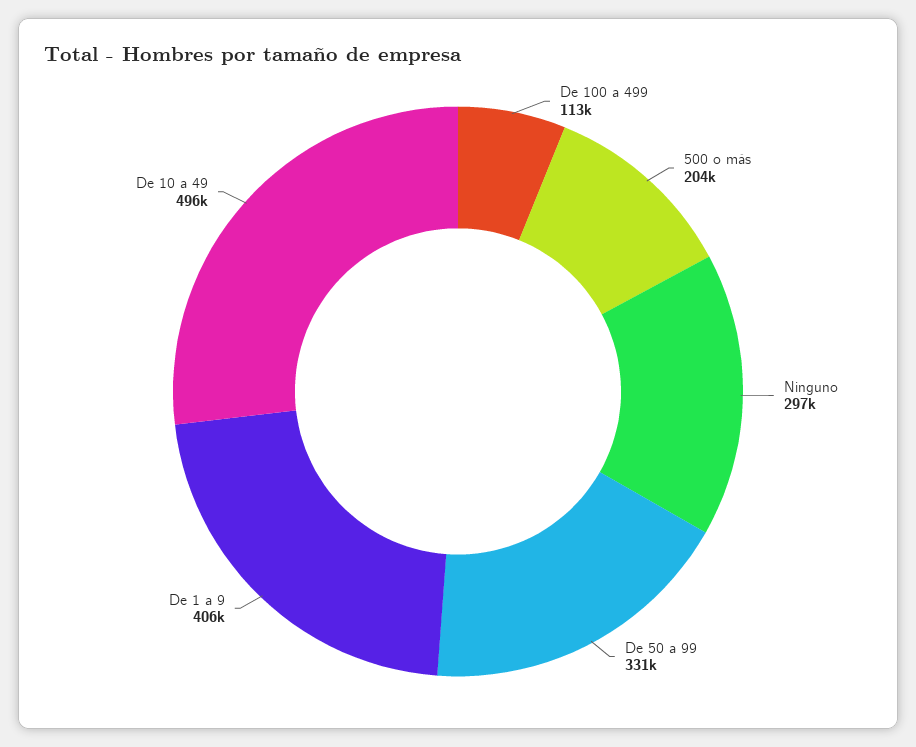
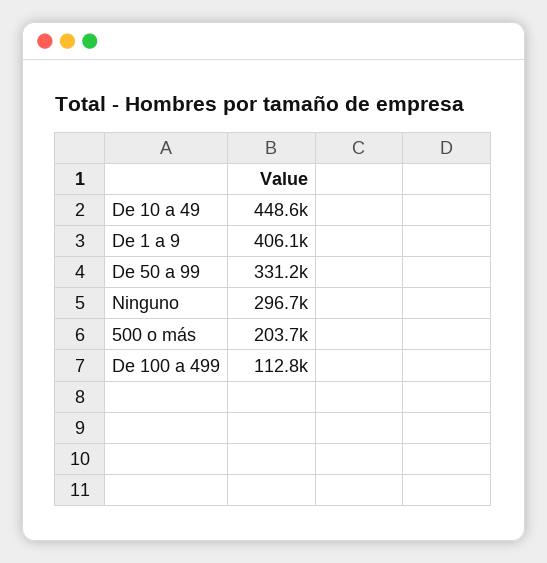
De 10 a 49: 496000 -> 448600

